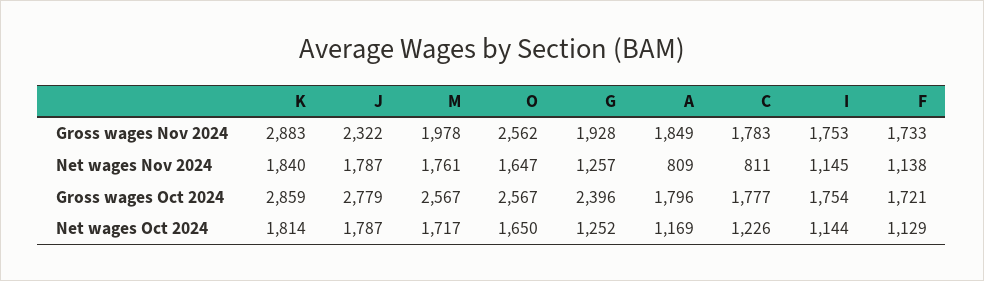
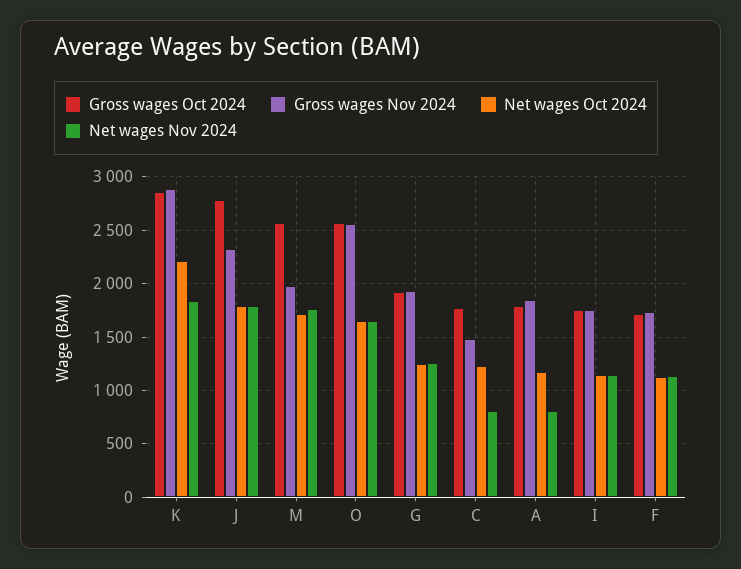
Gross wages Nov 2024, C: 1783 -> 1500
Gross wages Oct 2024, G: 2396 -> 1900
Net wages Oct 2024, K: 1814 -> 2200

